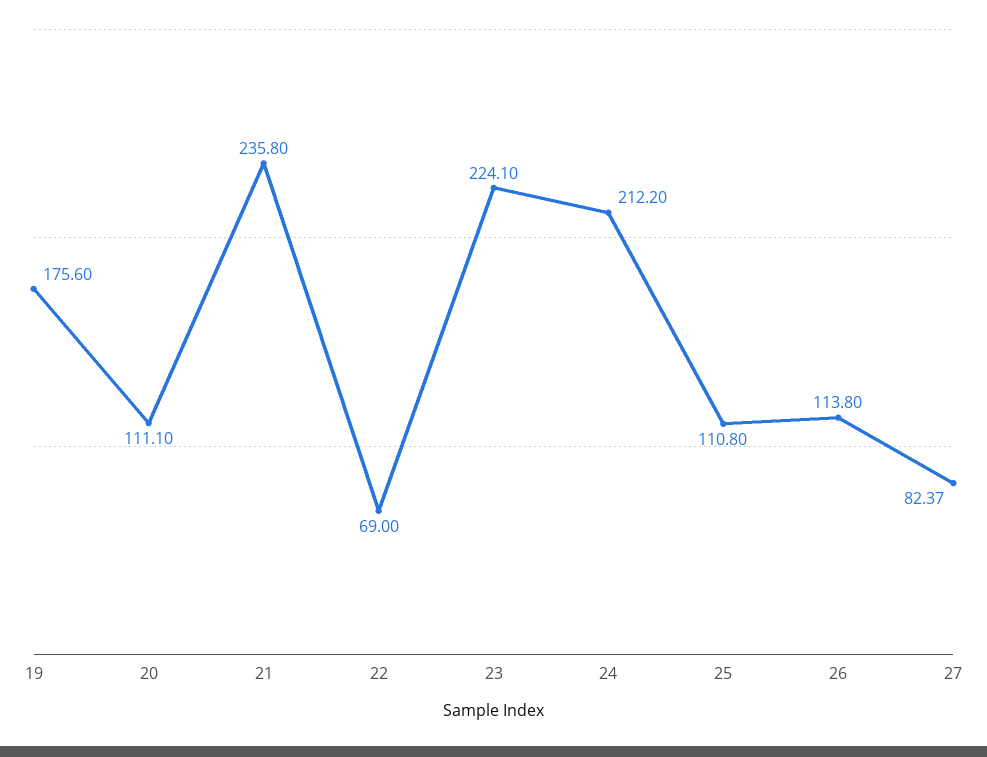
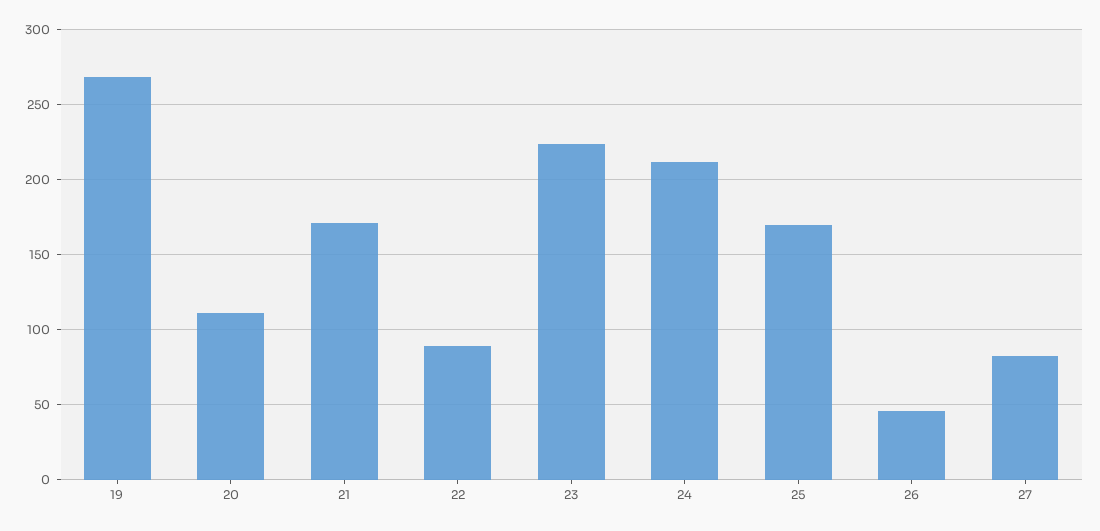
19: 175.6 -> 270
21: 235.8 -> 170
22: 69 -> 90
25: 110.8 -> 170
26: 113.8 -> 45

